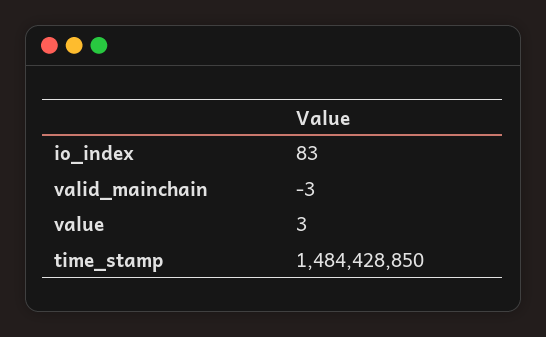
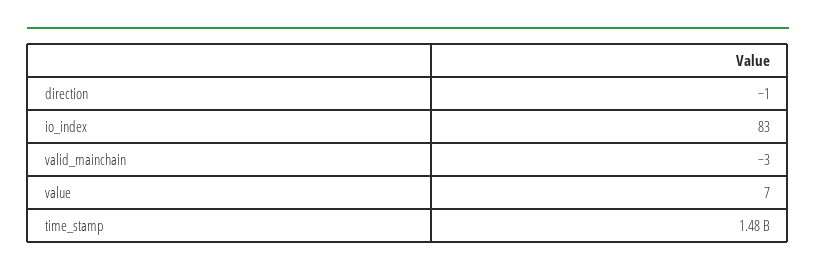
value: 3 -> 7
direction: none -> -1

